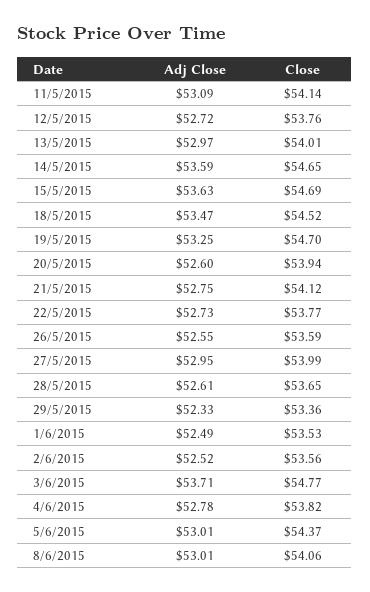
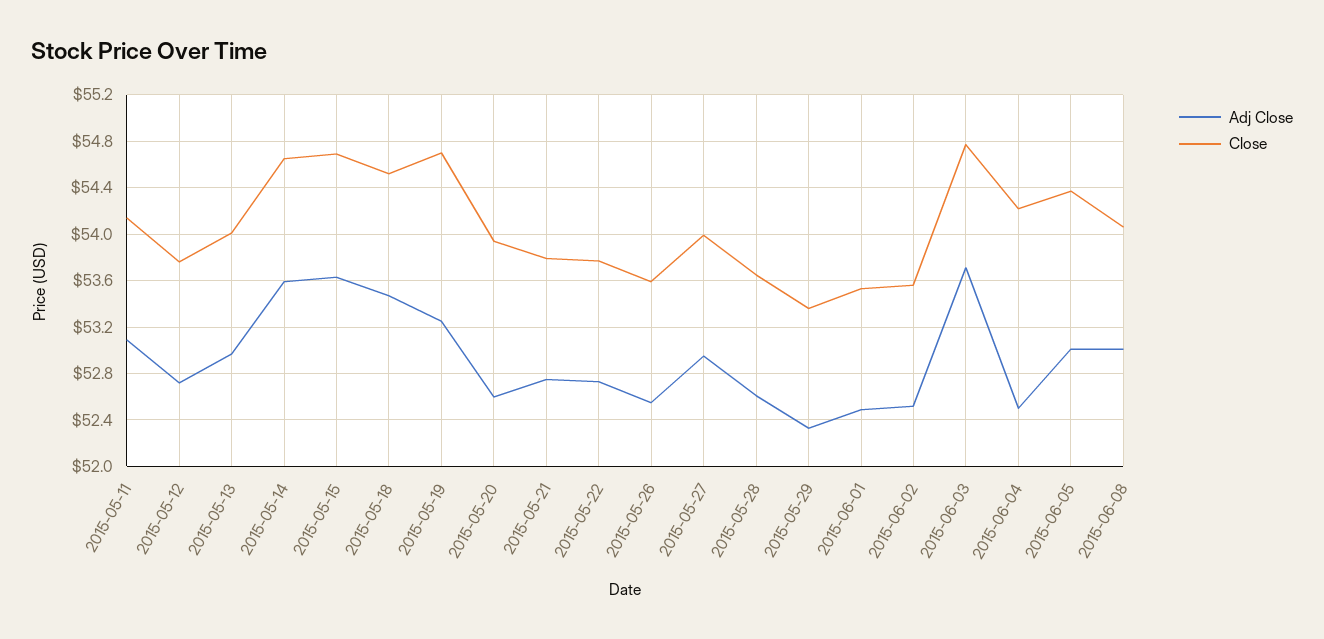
Close, 21/5/2015: 54.12 -> 53.8
Adj Close, 4/6/2015: 52.78 -> 52.5
Close, 4/6/2015: 53.82 -> 54.2

